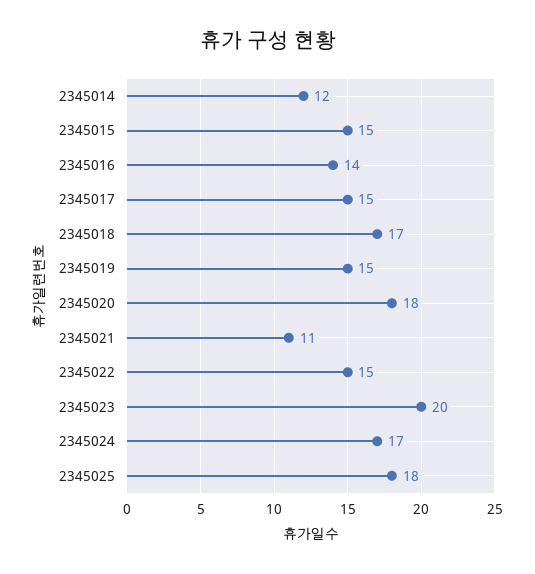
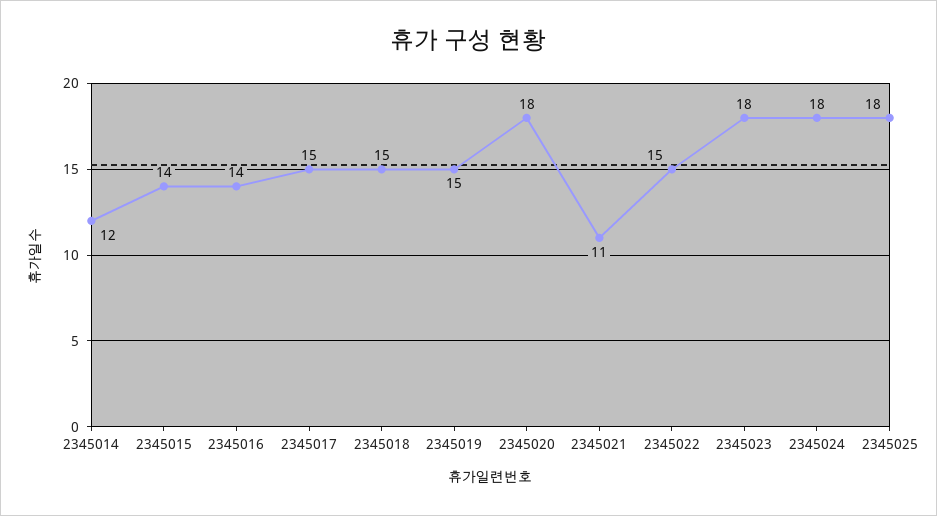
2345015: 15 -> 14
2345018: 17 -> 15
2345023: 20 -> 18
2345024: 17 -> 18

